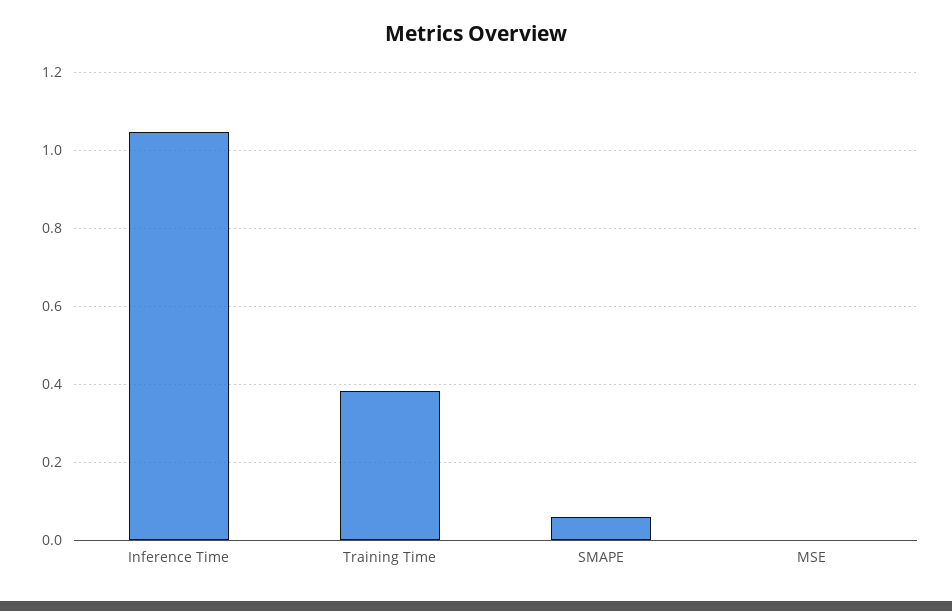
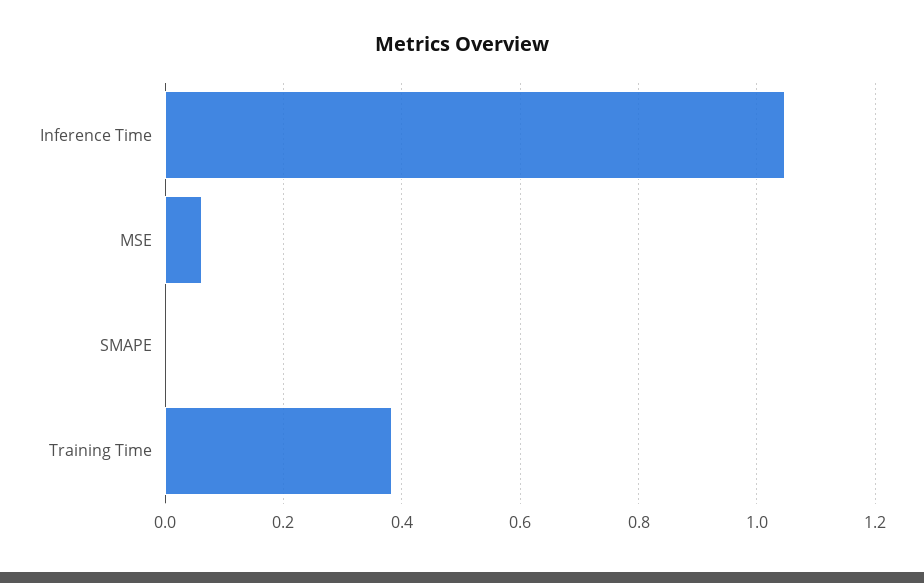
SMAPE: 0.06 -> 0
MSE: 0 -> 0.06

